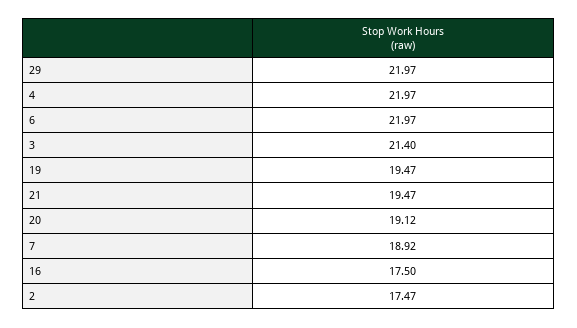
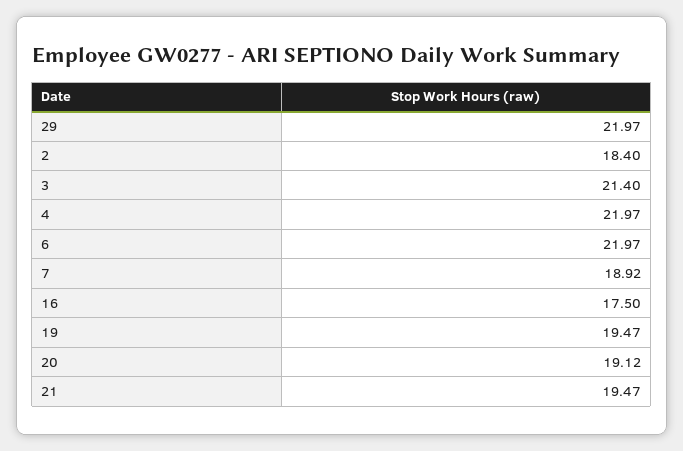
2: 17.47 -> 18.4

